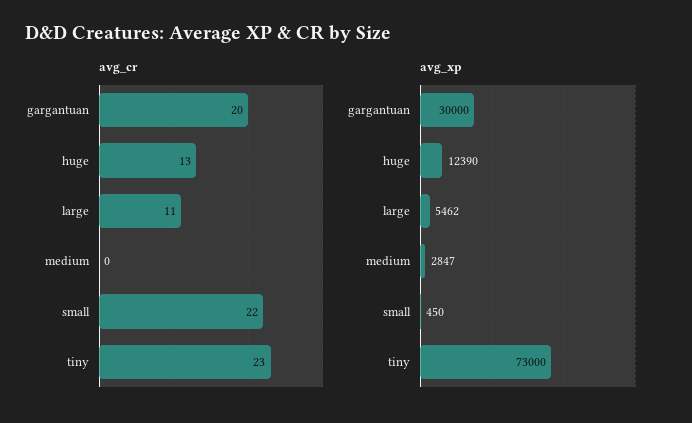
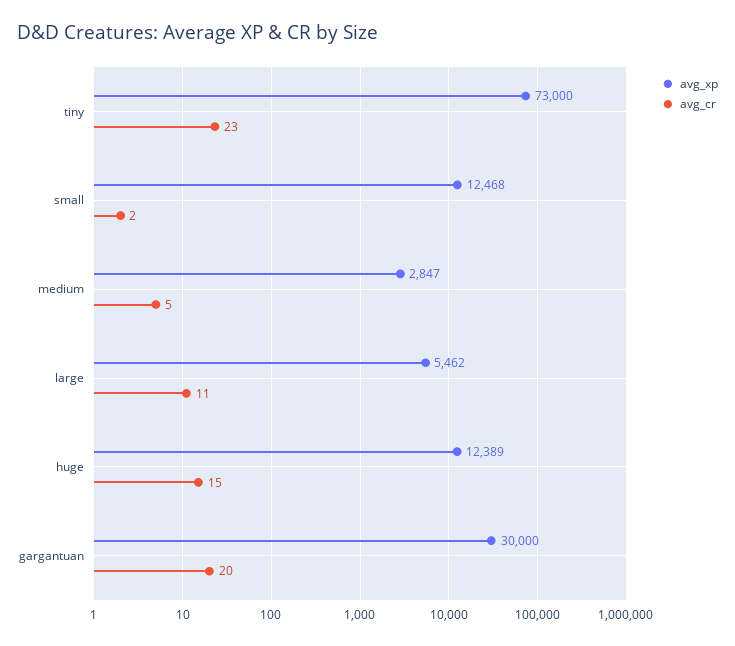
avg_cr, huge: 13 -> 15
avg_cr, medium: 0 -> 5
avg_cr, small: 22 -> 2
avg_xp, huge: 12390 -> 12389
avg_xp, small: 450 -> 12468

